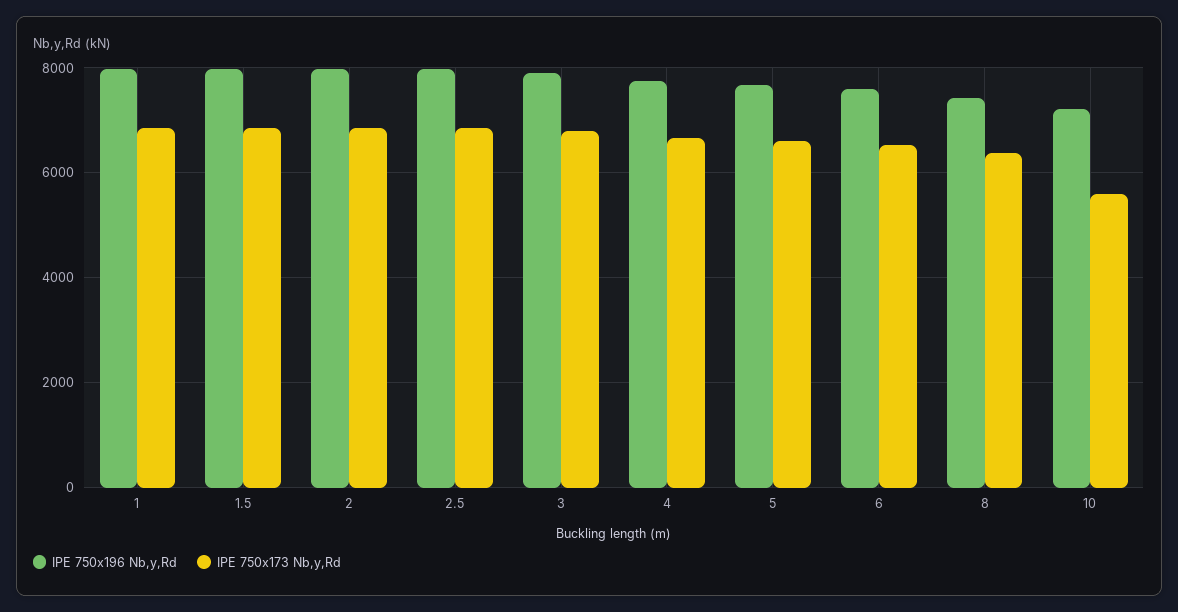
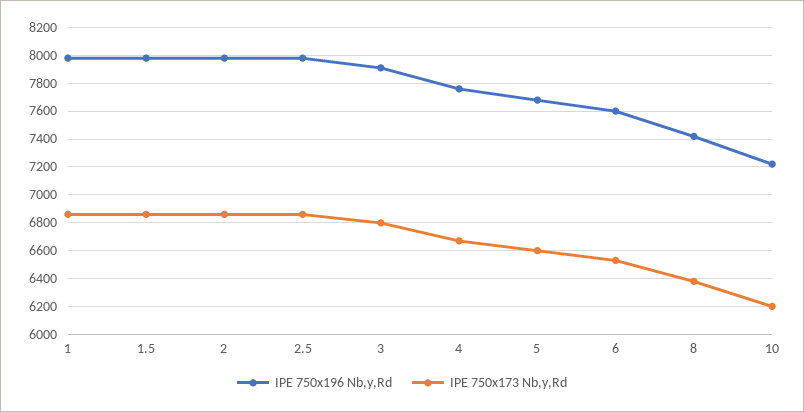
IPE 750x173 Nb,y,Rd, 10: 5600 -> 6200

